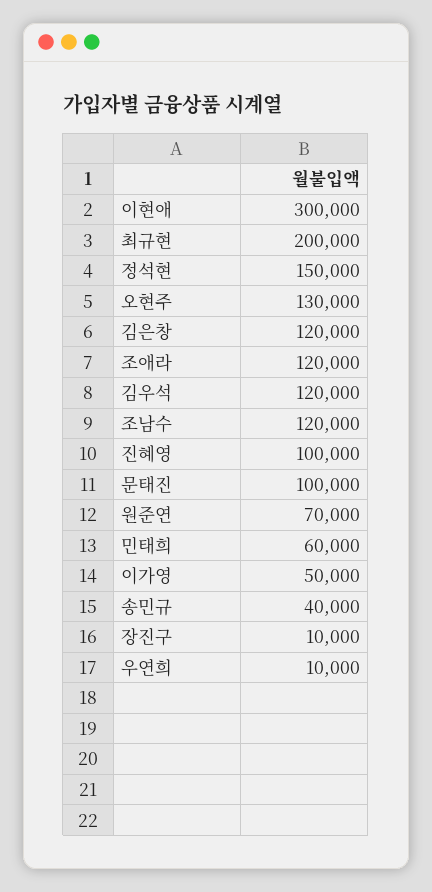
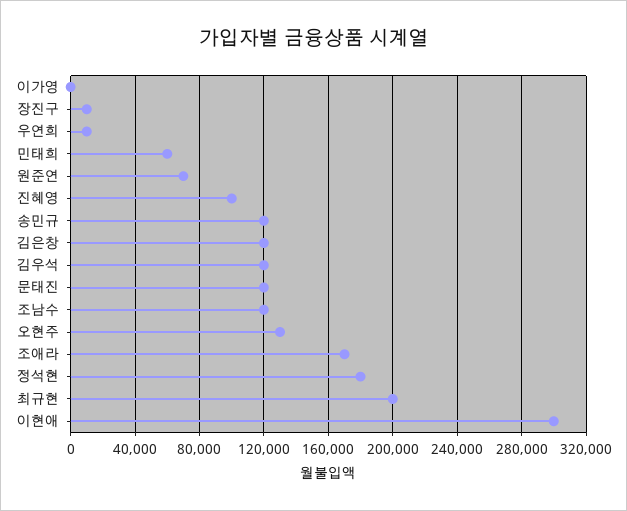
정석현: 150000 -> 180000
조애라: 120000 -> 170000
문태진: 100000 -> 120000
이가영: 50000 -> 0
송민규: 40000 -> 120000

